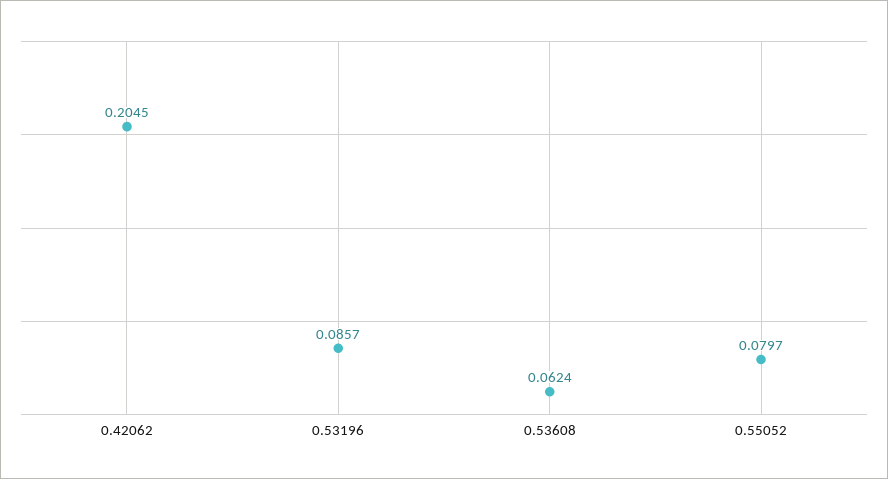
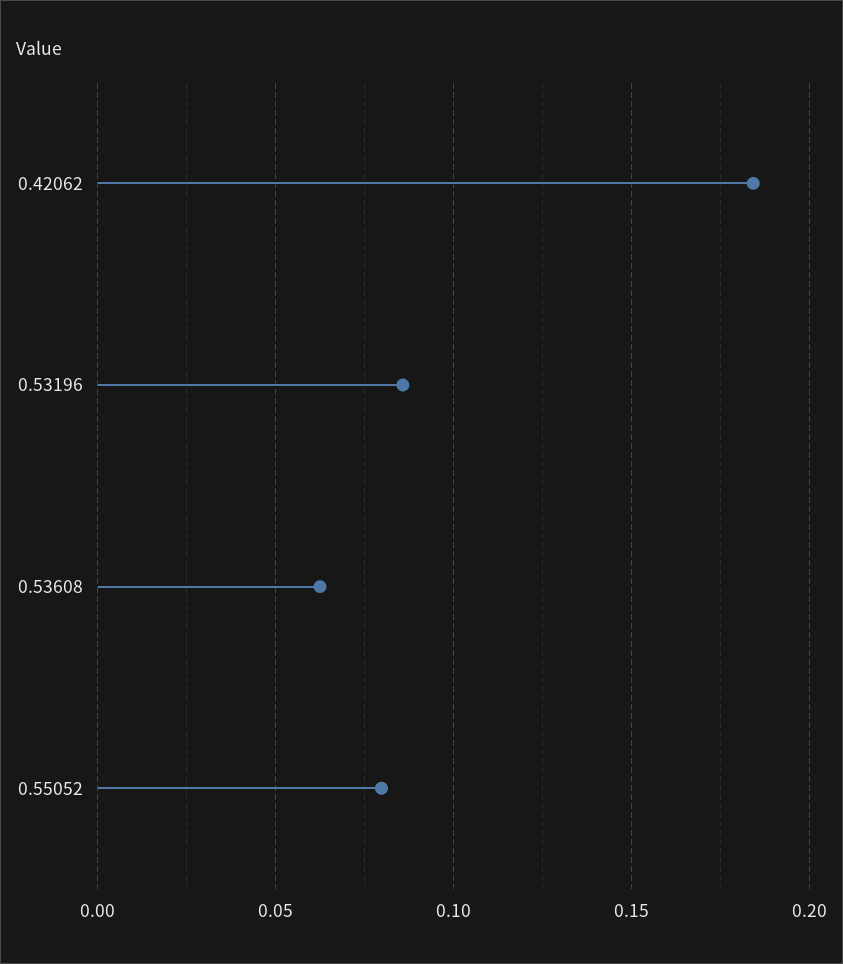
0.42062: 0.2045 -> 0.185

